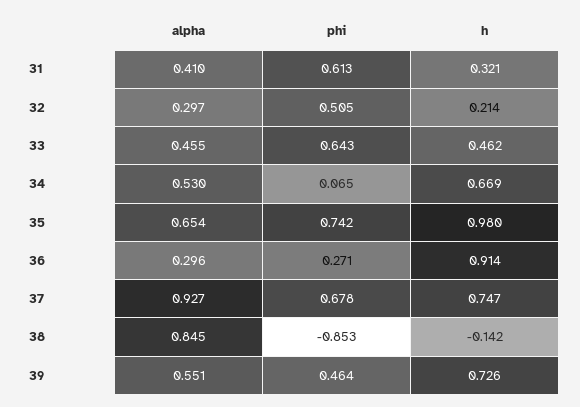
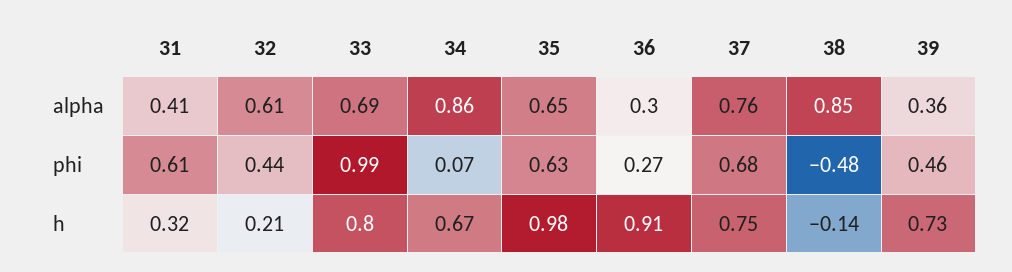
alpha, 32: 0.297 -> 0.61
phi, 32: 0.505 -> 0.44
alpha, 33: 0.455 -> 0.69
phi, 33: 0.643 -> 0.99
h, 33: 0.462 -> 0.8
alpha, 34: 0.53 -> 0.86
phi, 35: 0.742 -> 0.63
alpha, 37: 0.927 -> 0.76
phi, 38: -0.853 -> -0.48
alpha, 39: 0.551 -> 0.36

